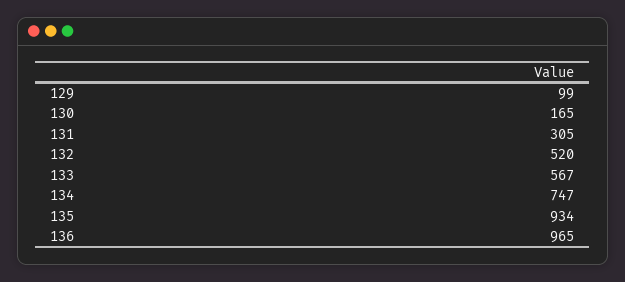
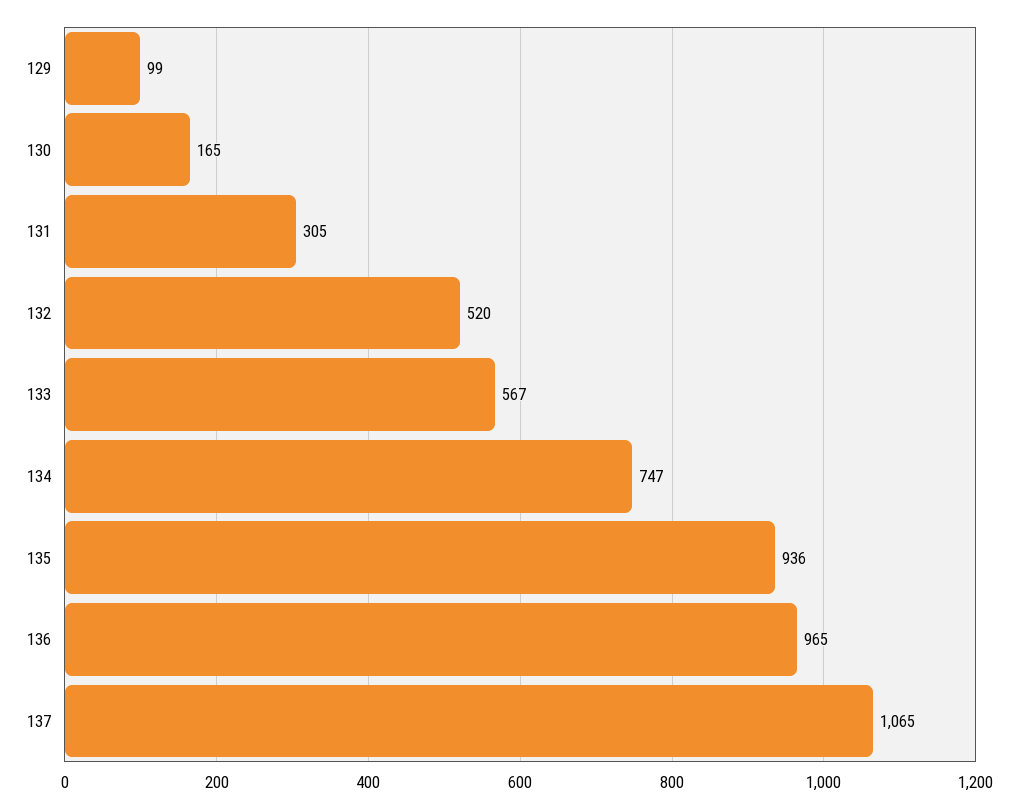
135: 934 -> 936
137: none -> 1065

